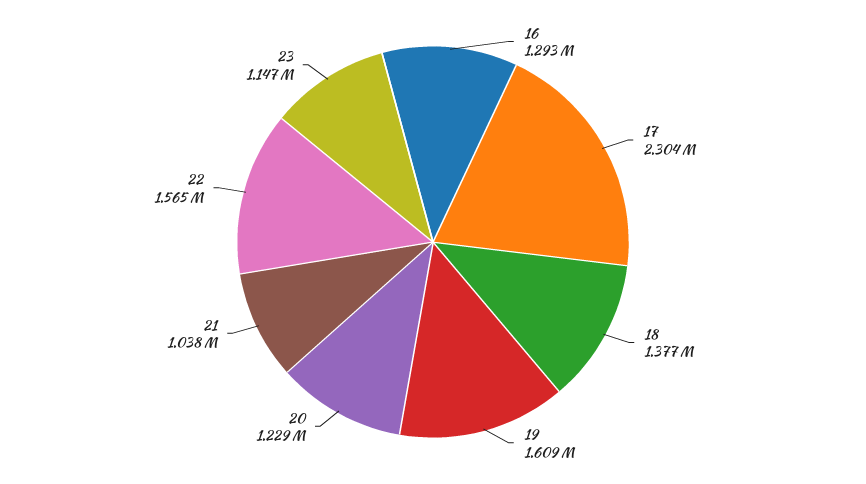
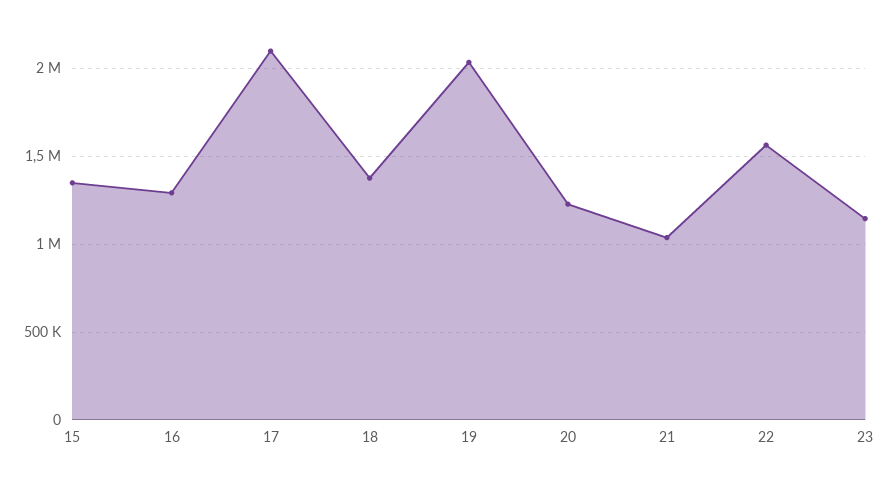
17: 2304000 -> 2100000
19: 1609000 -> 2050000
15: none -> 1350000

